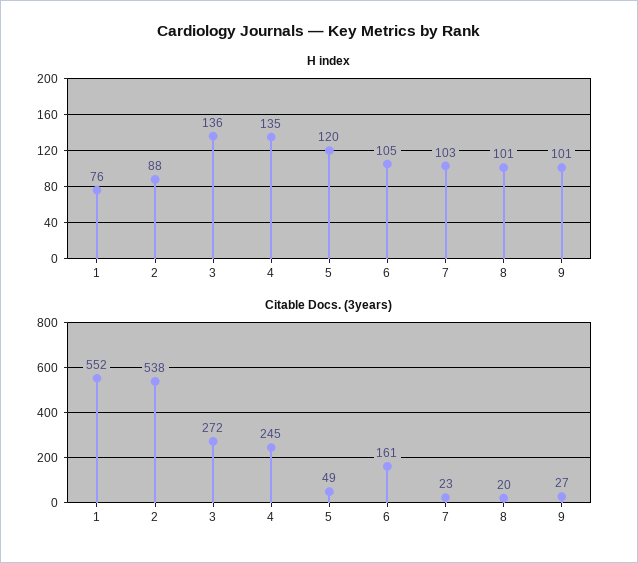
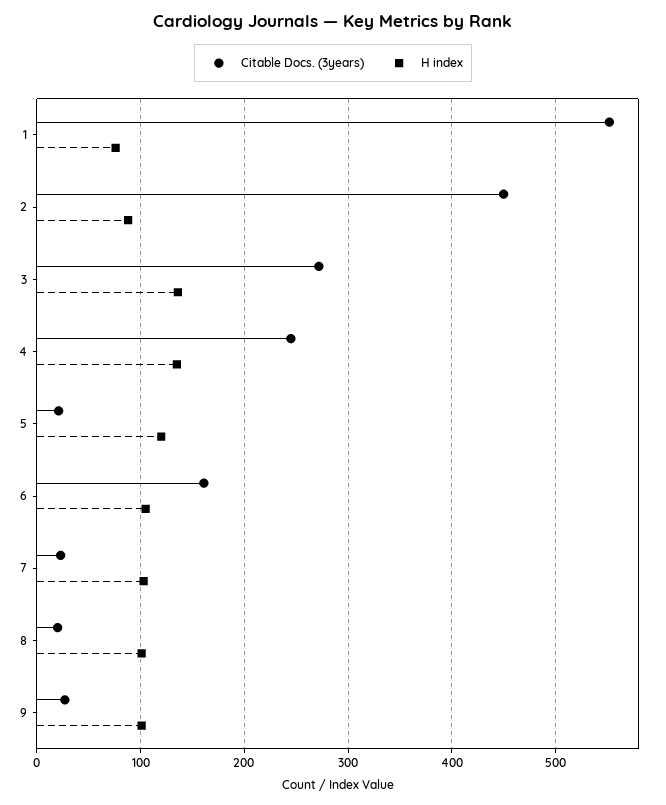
Citable Docs. (3years), 2: 538 -> 450
Citable Docs. (3years), 5: 49 -> 20

